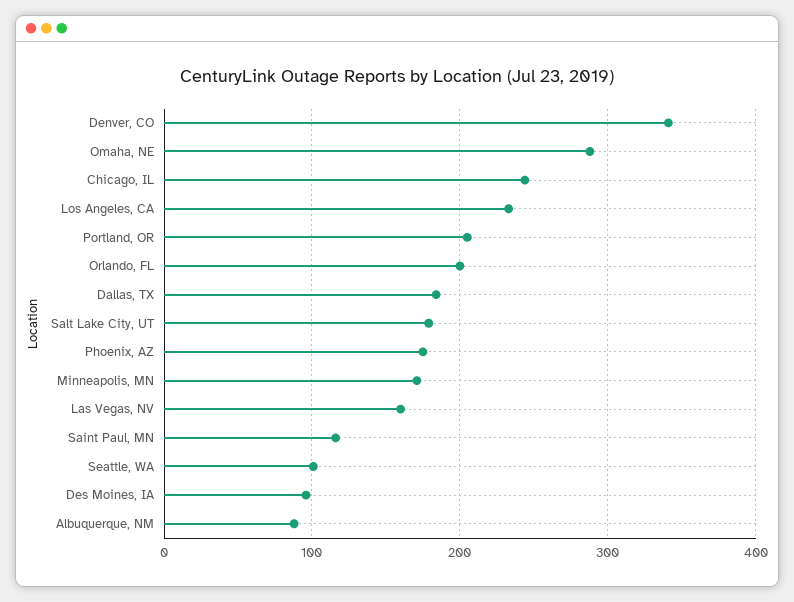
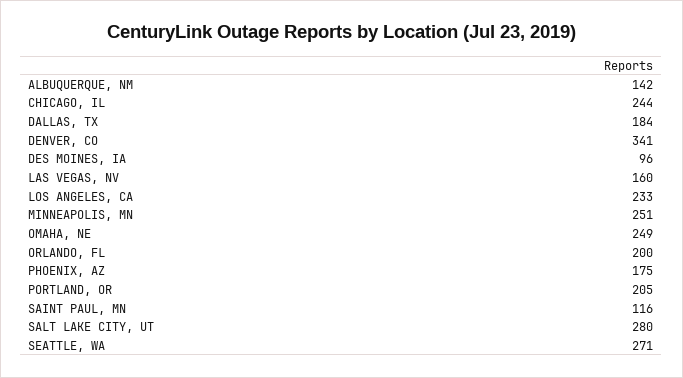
Omaha, NE: 290 -> 249
Salt Lake City, UT: 180 -> 280
Minneapolis, MN: 170 -> 251
Seattle, WA: 100 -> 271
Albuquerque, NM: 90 -> 142

